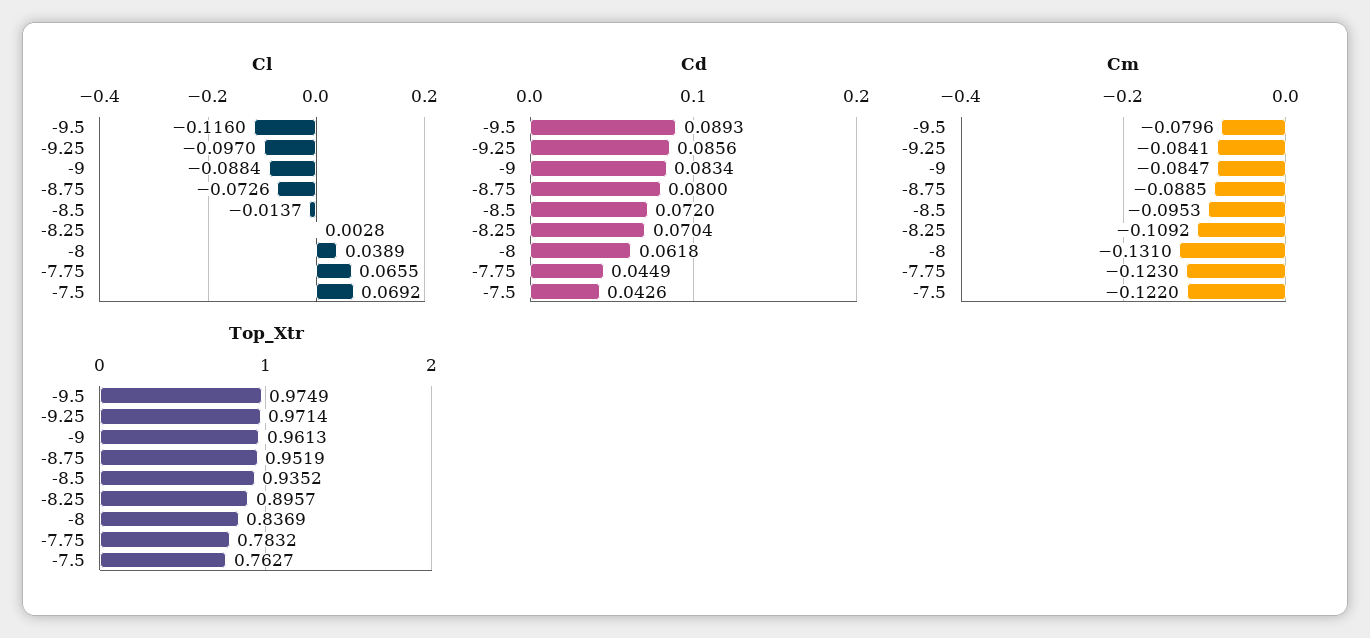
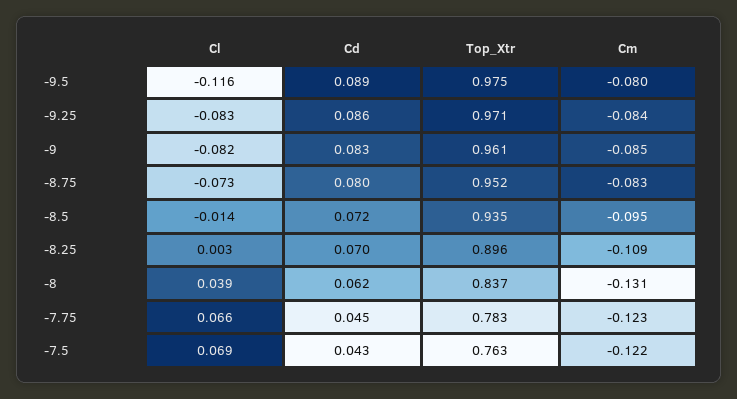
Cl, -9.25: -0.097 -> -0.083
Cl, -9: -0.0884 -> -0.082
Cm, -8.75: -0.0885 -> -0.083

